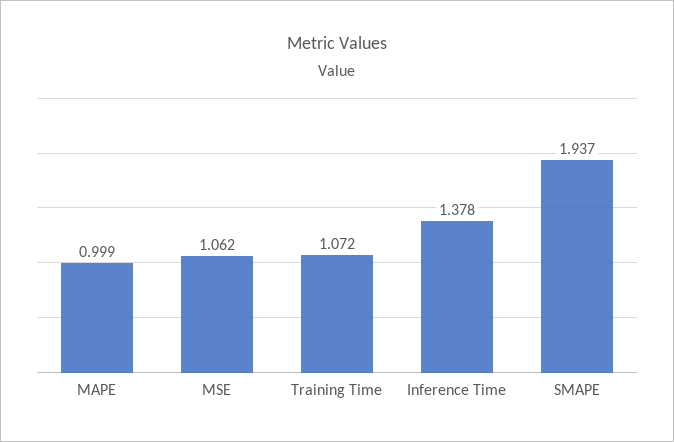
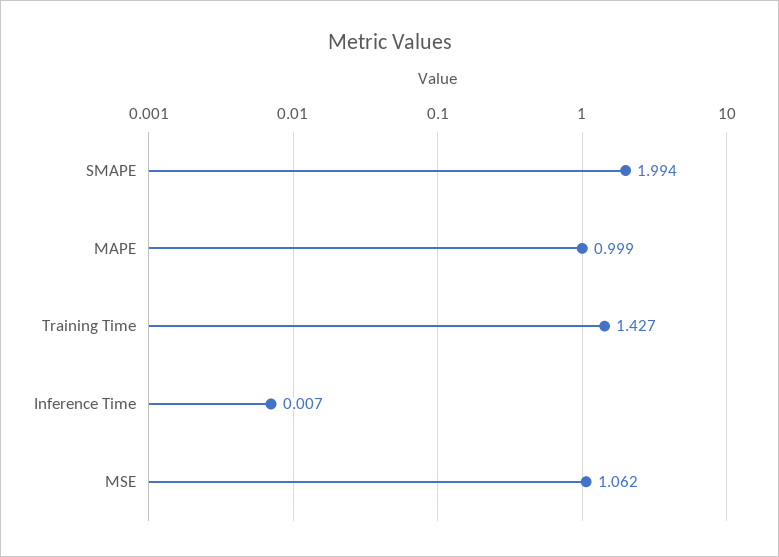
Training Time: 1.072 -> 1.427
Inference Time: 1.378 -> 0.007
SMAPE: 1.937 -> 1.994

